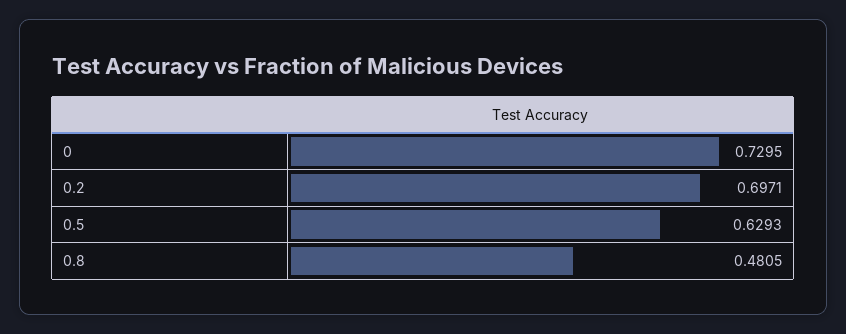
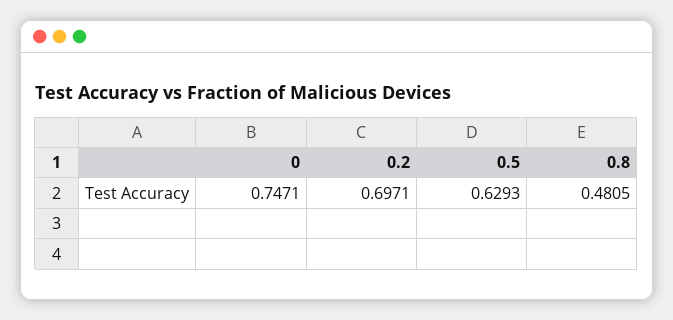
0: 0.7295 -> 0.7471

